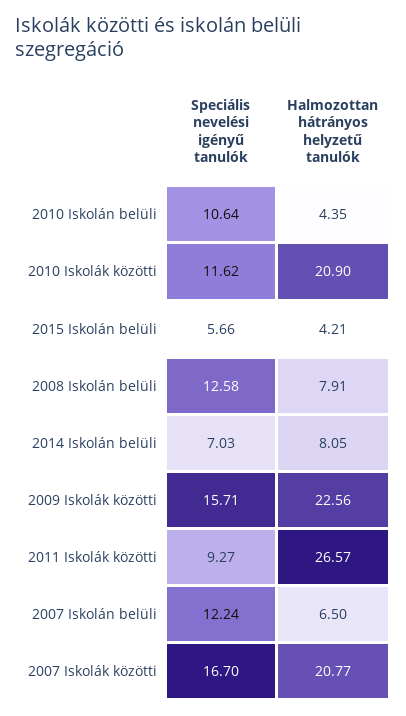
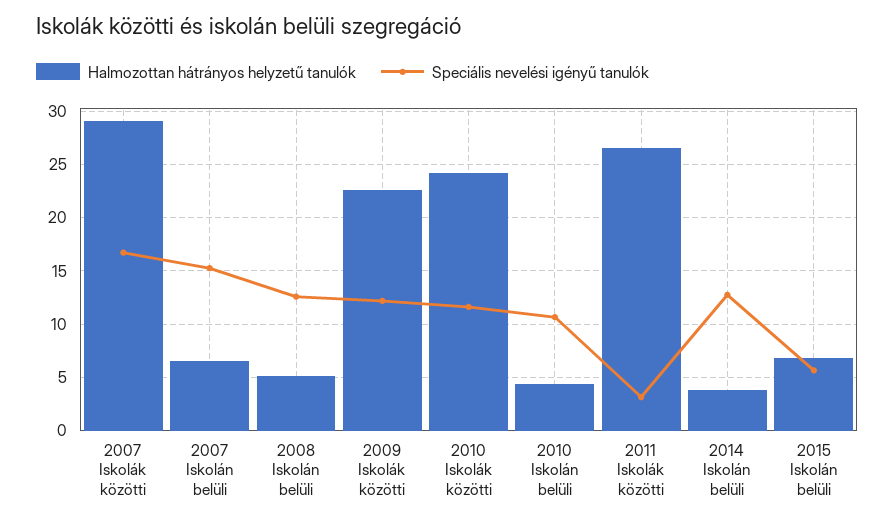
Halmozottan hátrányos helyzetű tanulók, 2010 Iskolák közötti: 20.9 -> 24
Halmozottan hátrányos helyzetű tanulók, 2015 Iskolán belüli: 4.21 -> 7
Halmozottan hátrányos helyzetű tanulók, 2008 Iskolán belüli: 7.91 -> 5
Speciális nevelési igényű tanulók, 2014 Iskolán belüli: 7.03 -> 13
Halmozottan hátrányos helyzetű tanulók, 2014 Iskolán belüli: 8.05 -> 4
Speciális nevelési igényű tanulók, 2009 Iskolák közötti: 15.71 -> 12
Speciális nevelési igényű tanulók, 2011 Iskolák közötti: 9.27 -> 3
Speciális nevelési igényű tanulók, 2007 Iskolán belüli: 12.24 -> 15
Halmozottan hátrányos helyzetű tanulók, 2007 Iskolák közötti: 20.77 -> 29

